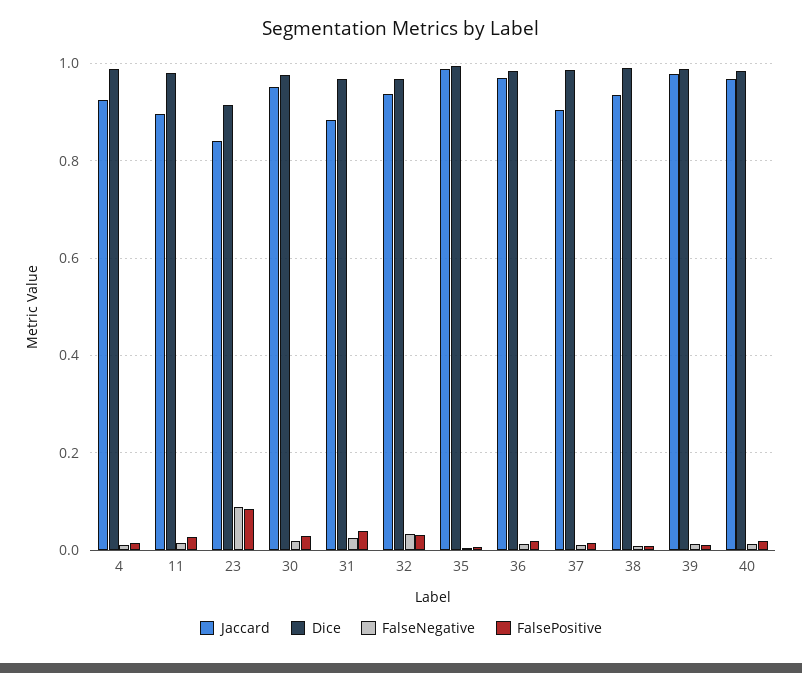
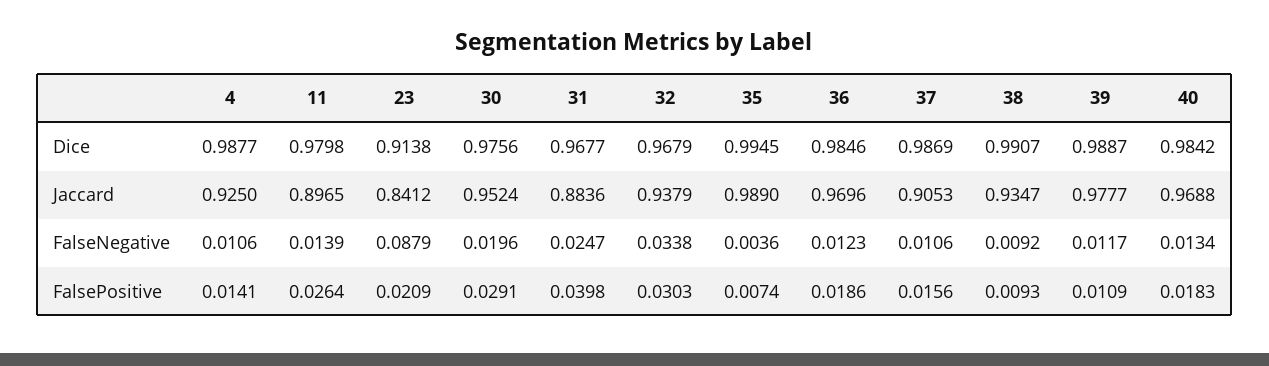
FalsePositive, 23: 0.08 -> 0.0209

